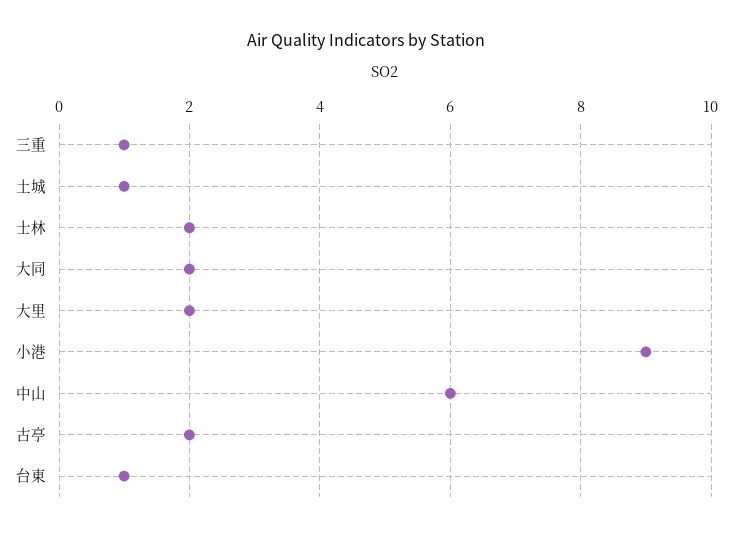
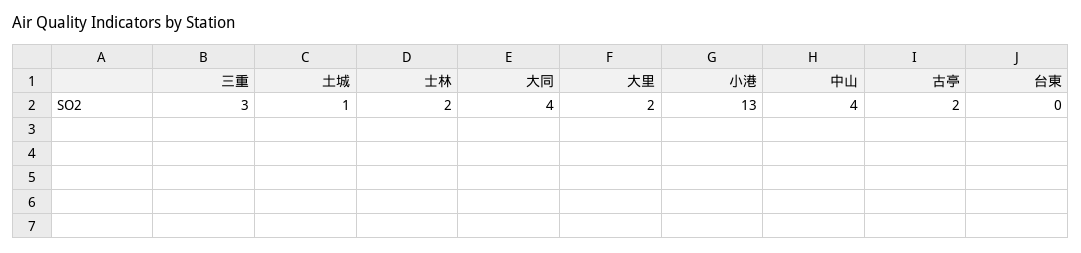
三重: 1 -> 3
大同: 2 -> 4
小港: 9 -> 13
中山: 6 -> 4
台東: 1 -> 0

